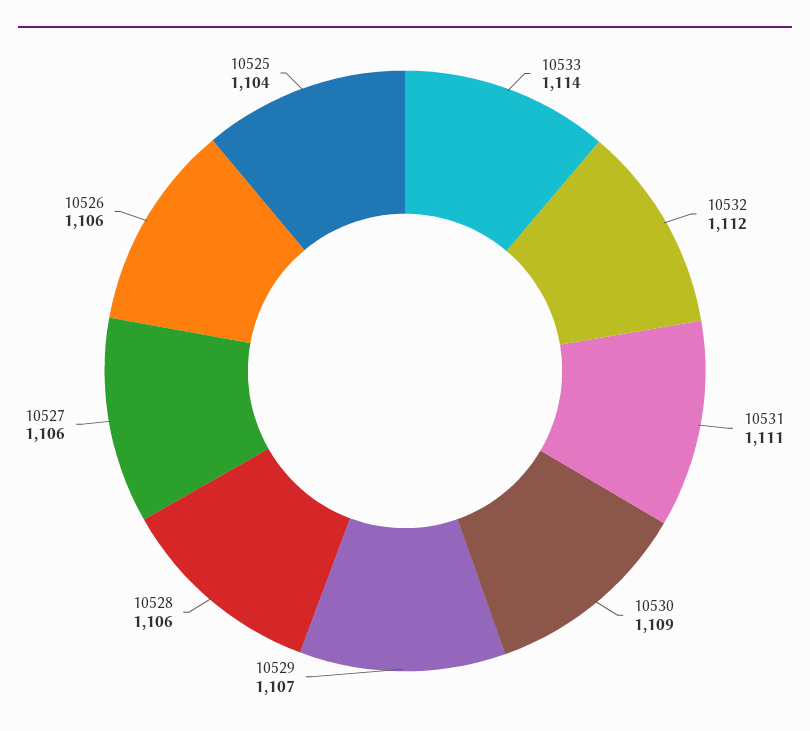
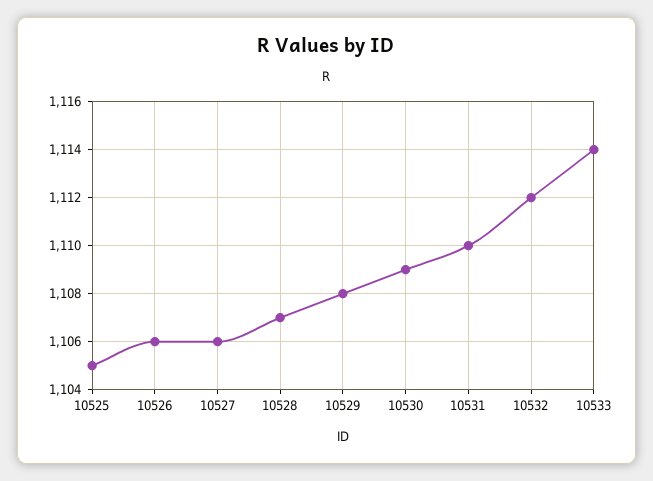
10531: 1111 -> 1110
10529: 1107 -> 1108
10528: 1106 -> 1107
10525: 1104 -> 1105

